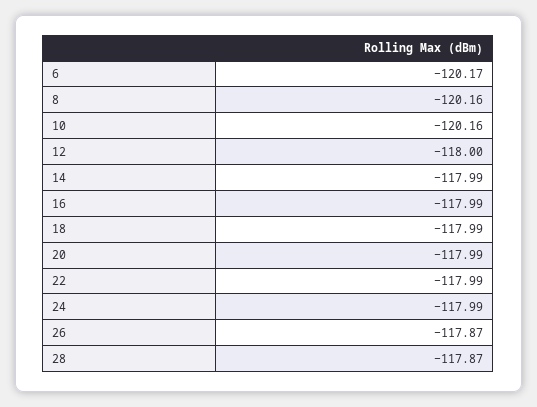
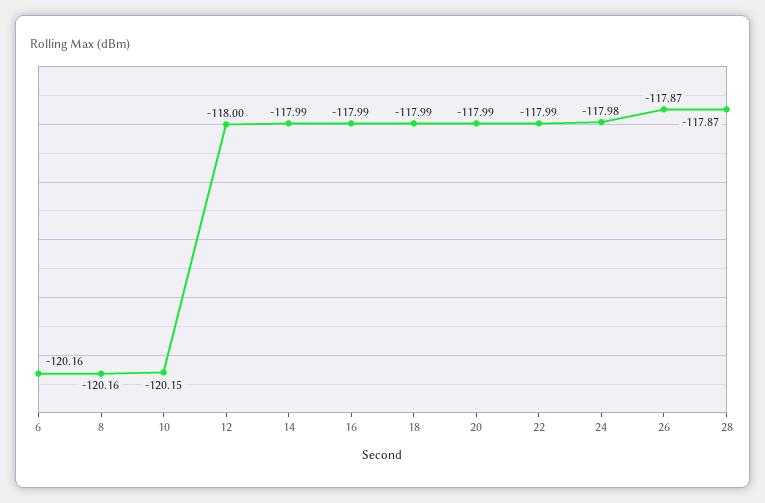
6: -120.17 -> -120.16
10: -120.16 -> -120.15
24: -117.99 -> -117.98

